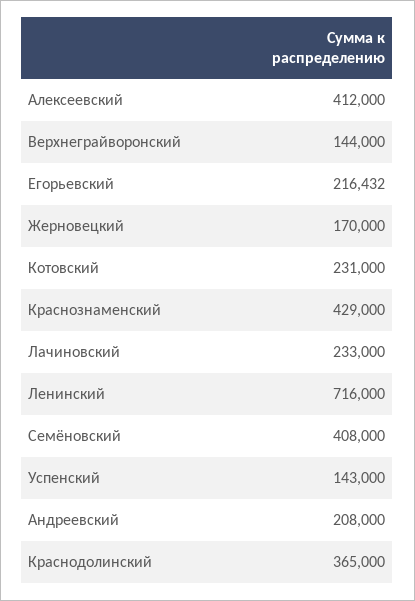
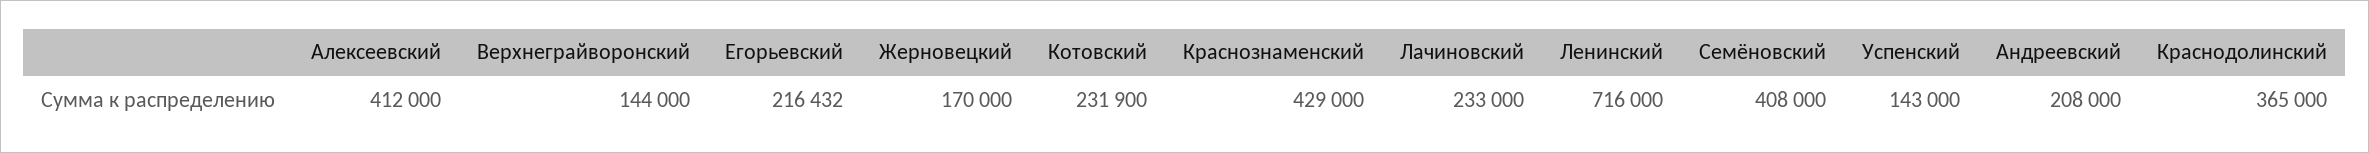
Котовский: 231000 -> 231900

